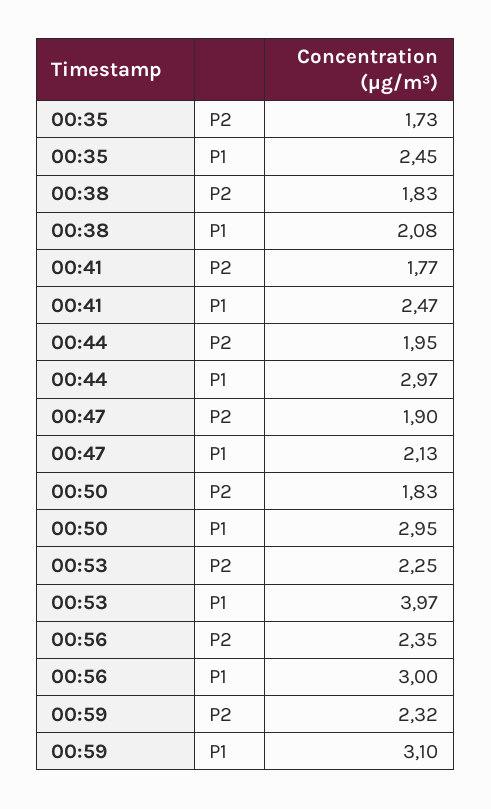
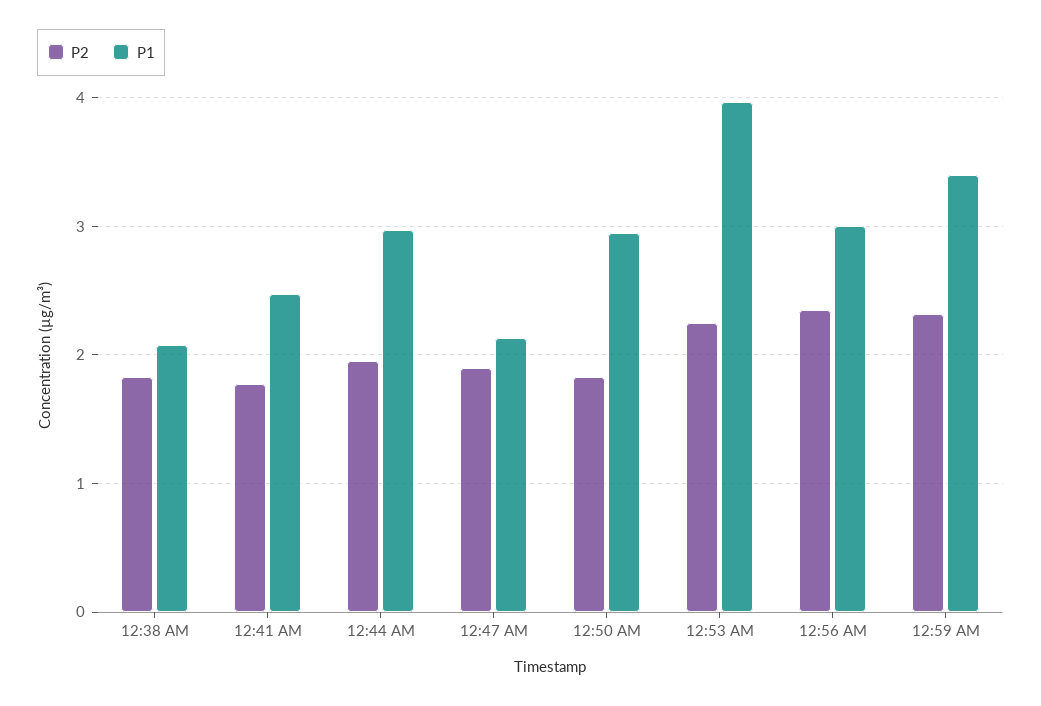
P2, 00:35: 1.73 -> none
P1, 00:35: 2.45 -> none
P1, 00:59: 3.1 -> 3.4

